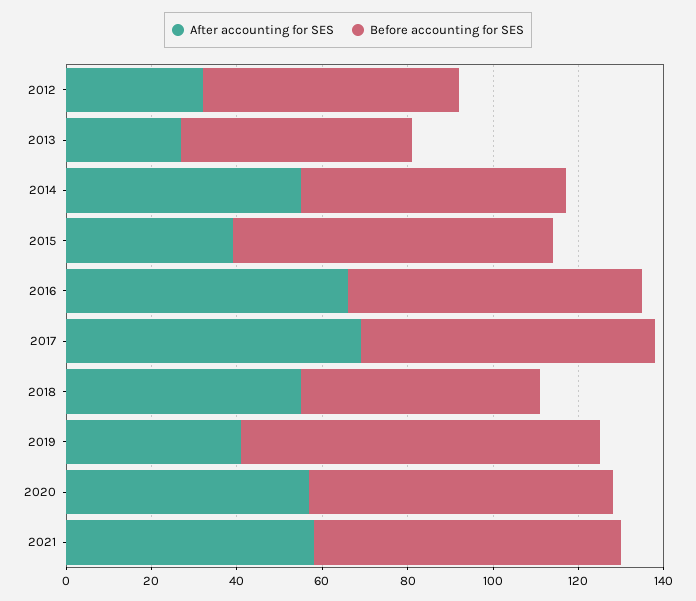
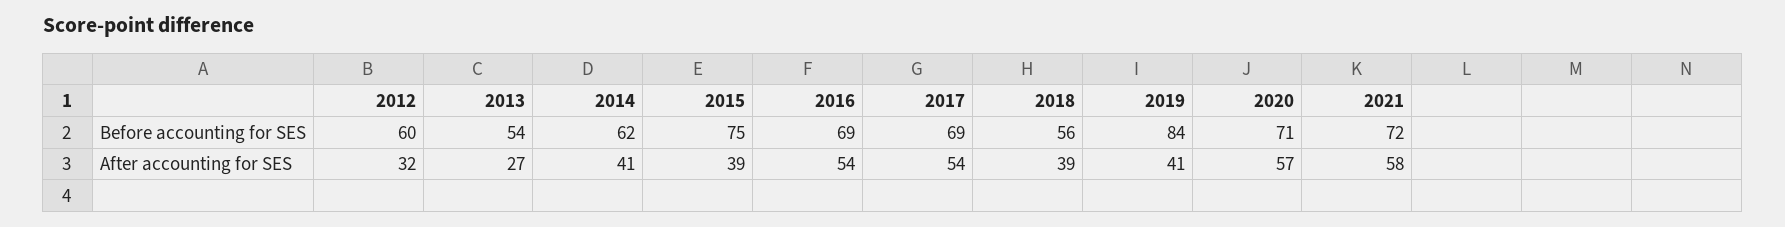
After accounting for SES, 2014: 55 -> 41
After accounting for SES, 2016: 65 -> 54
After accounting for SES, 2017: 70 -> 54
After accounting for SES, 2018: 55 -> 39

